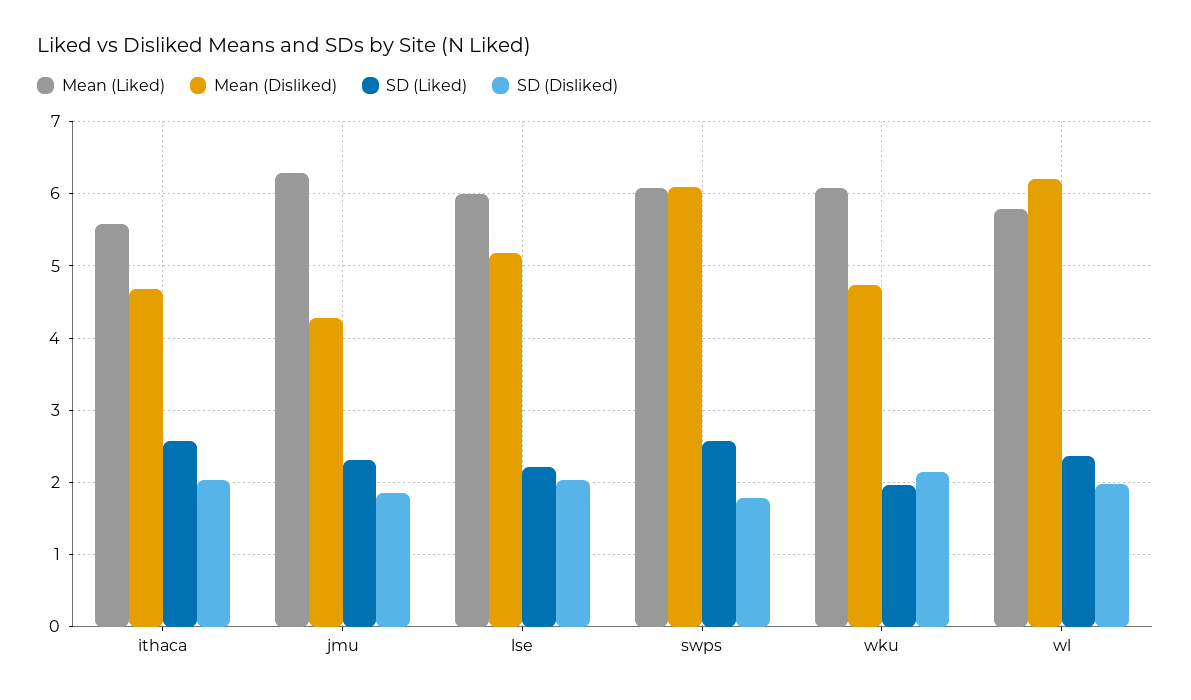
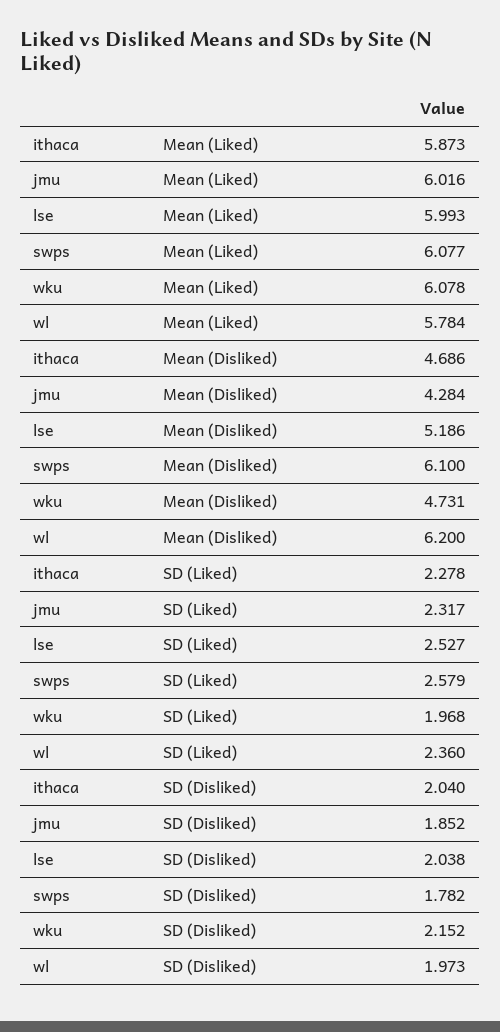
Mean (Liked), ithaca: 5.6 -> 5.873
SD (Liked), ithaca: 2.6 -> 2.278
Mean (Liked), jmu: 6.3 -> 6.016
SD (Liked), lse: 2.2 -> 2.527

